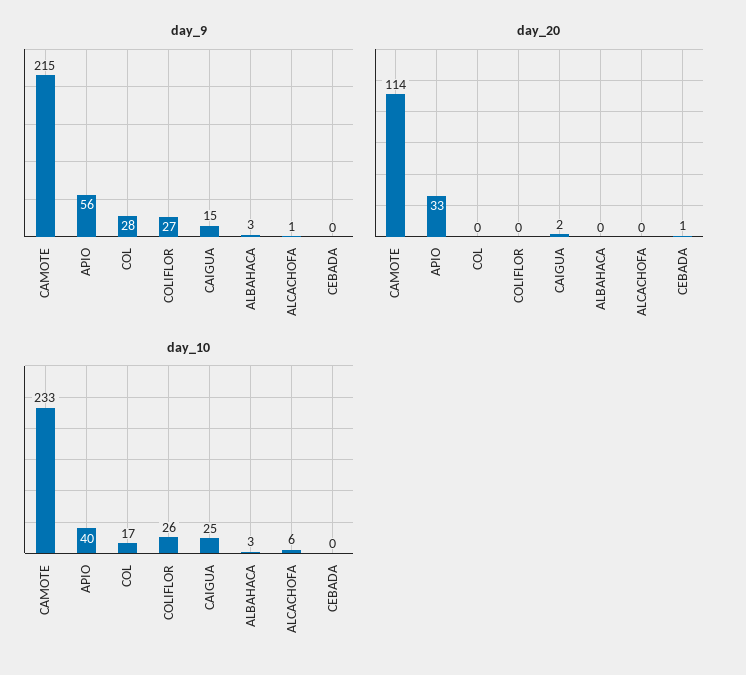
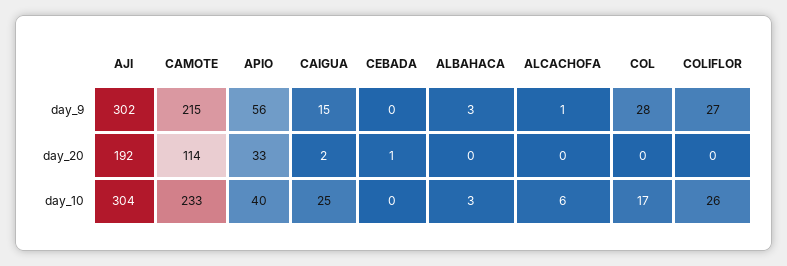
day_9, AJI: none -> 302
day_20, AJI: none -> 192
day_10, AJI: none -> 304

